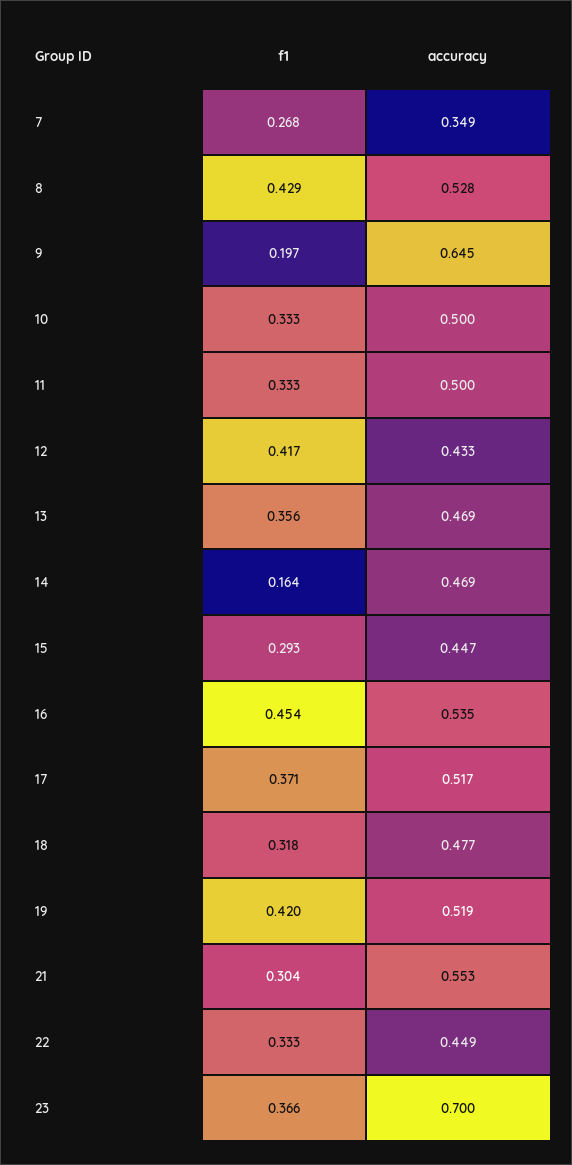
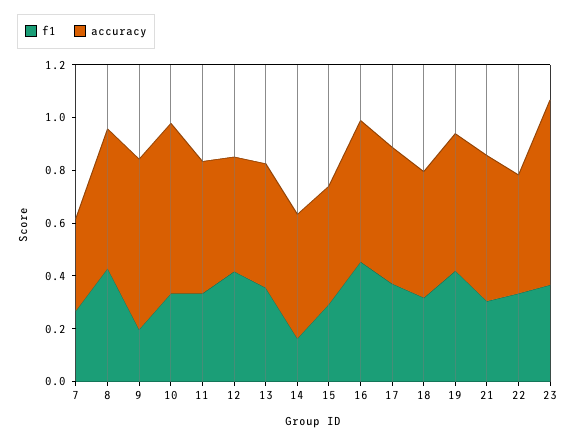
accuracy, 10: 0.5 -> 0.65

